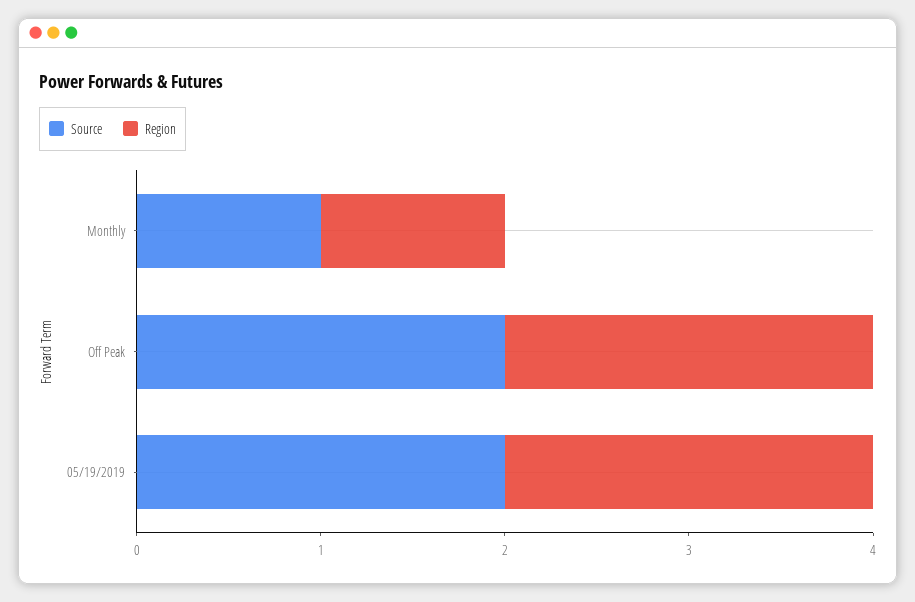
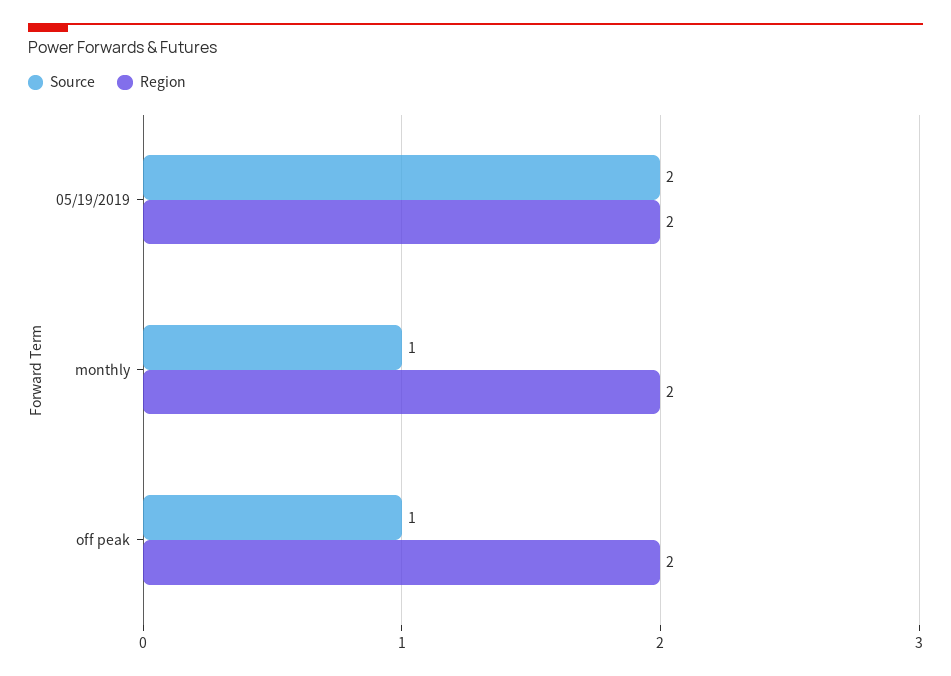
Region, Monthly: 1 -> 2
Source, Off Peak: 2 -> 1

